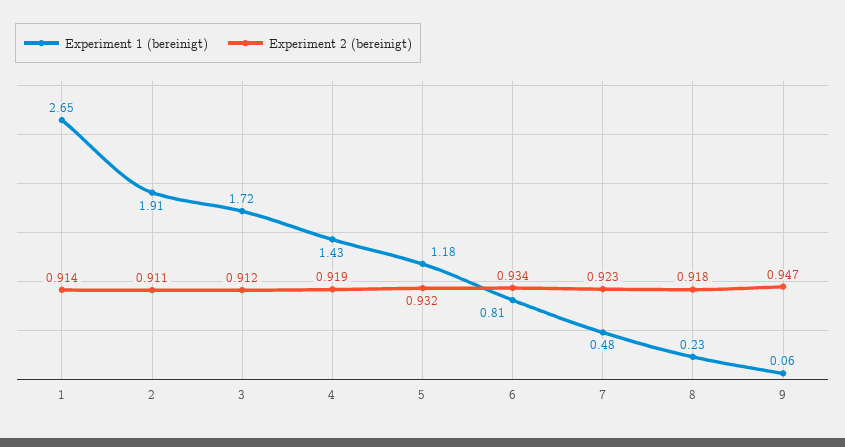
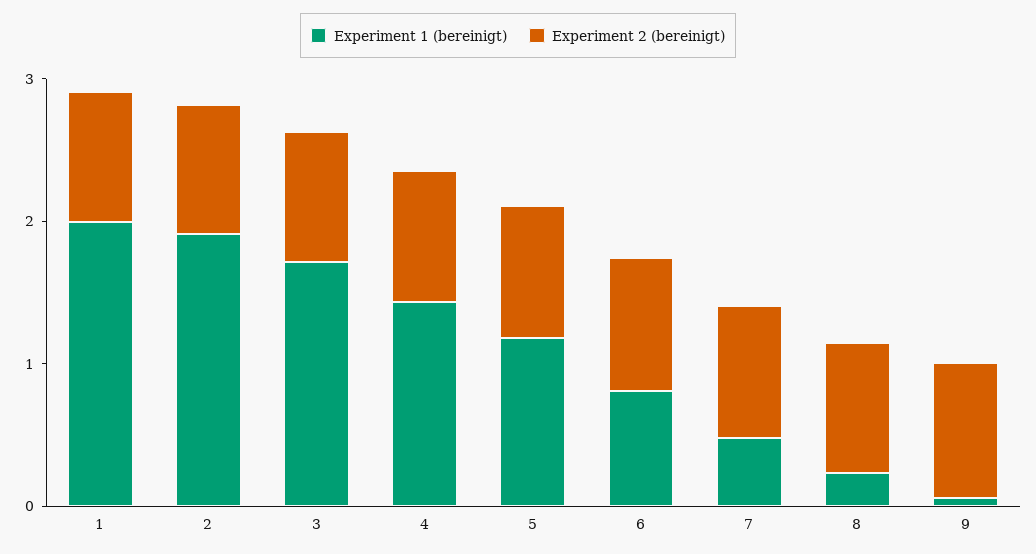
Experiment 1 (bereinigt), 1: 2.65 -> 2

